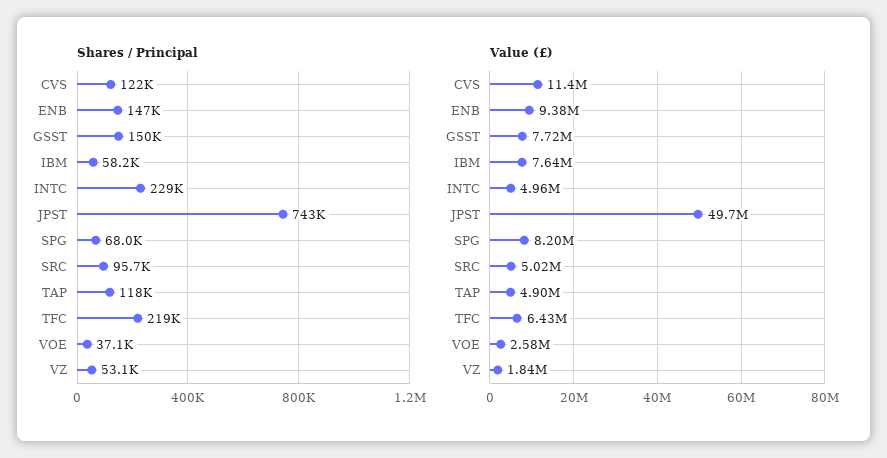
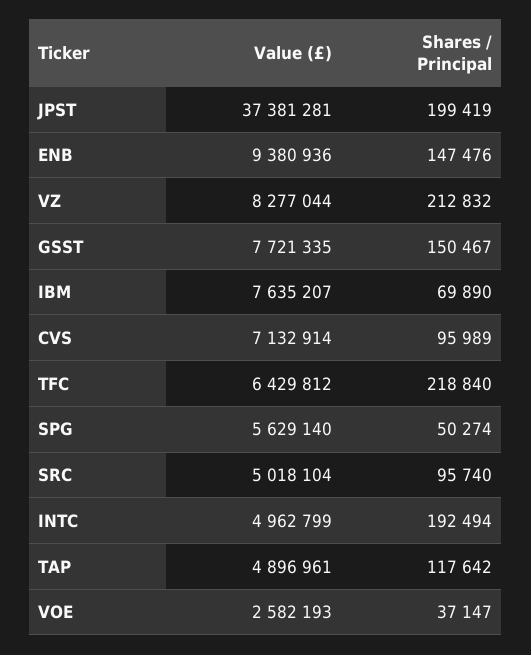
Shares / Principal, CVS: 122000 -> 95989
Shares / Principal, IBM: 58200 -> 69890
Shares / Principal, INTC: 229000 -> 192494
Shares / Principal, JPST: 743000 -> 199419
Shares / Principal, SPG: 68000 -> 50274
Shares / Principal, VZ: 53100 -> 212832
Value (£), CVS: 11400000 -> 7132914
Value (£), JPST: 49700000 -> 37381281
Value (£), SPG: 8200000 -> 5629140
Value (£), VZ: 1840000 -> 8277044

